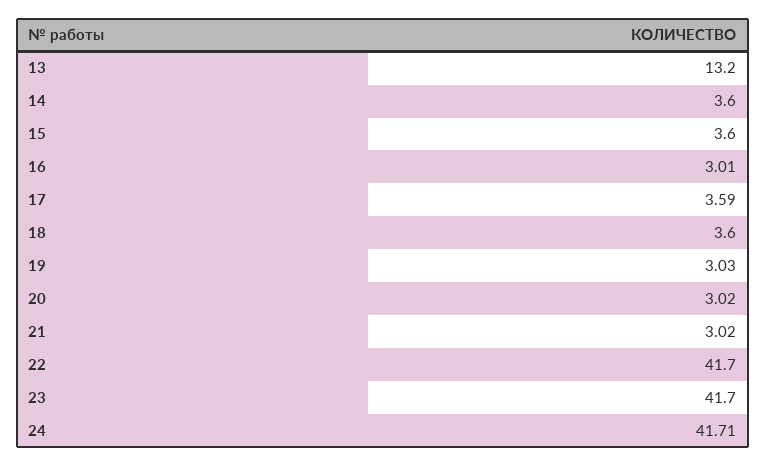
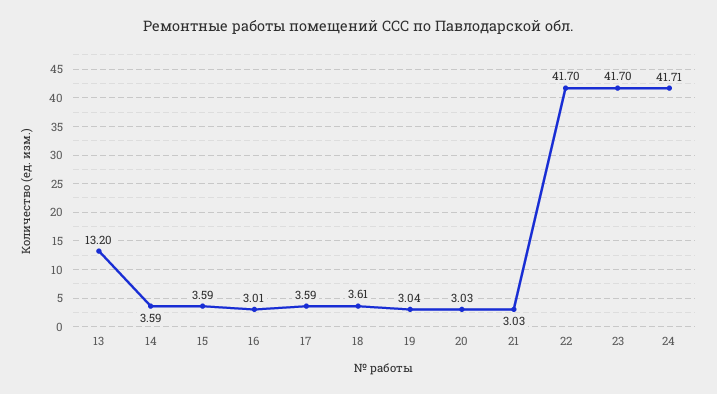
14: 3.6 -> 3.59
15: 3.6 -> 3.59
18: 3.6 -> 3.61
19: 3.03 -> 3.04
20: 3.02 -> 3.03
21: 3.02 -> 3.03

